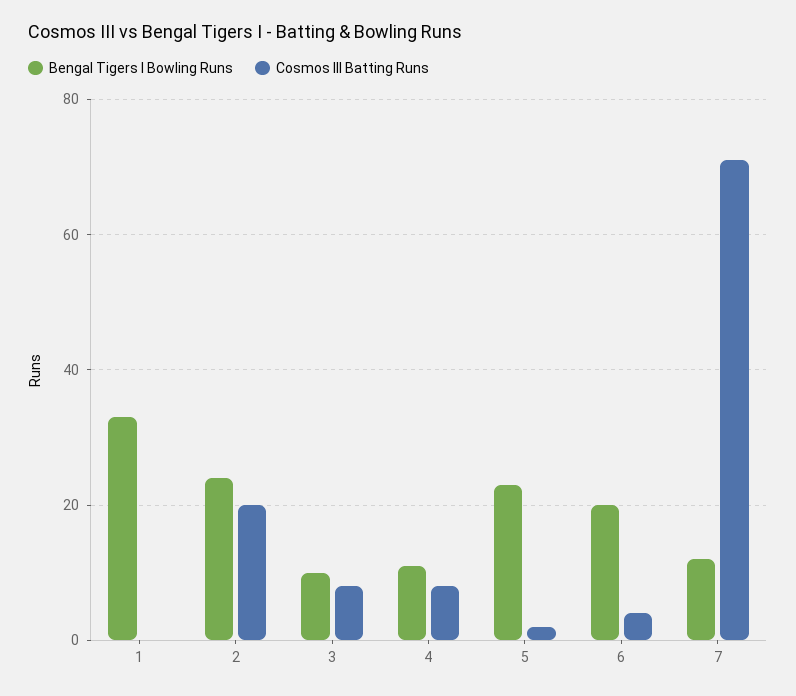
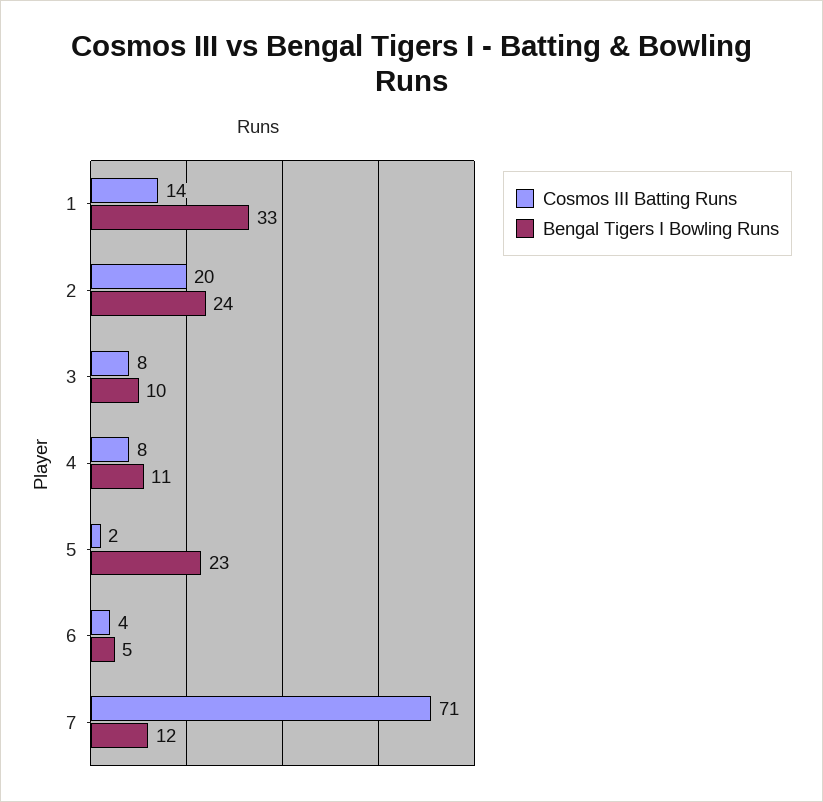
Cosmos III Batting Runs, 1: 0 -> 14
Bengal Tigers I Bowling Runs, 6: 20 -> 5

